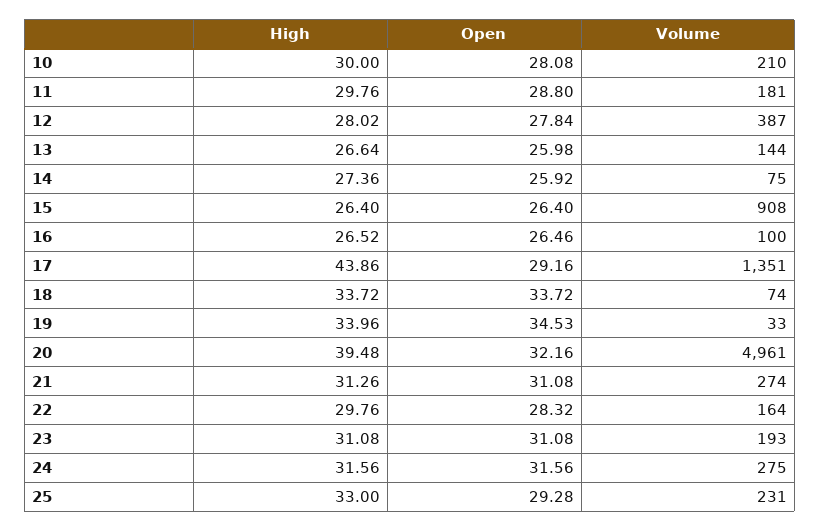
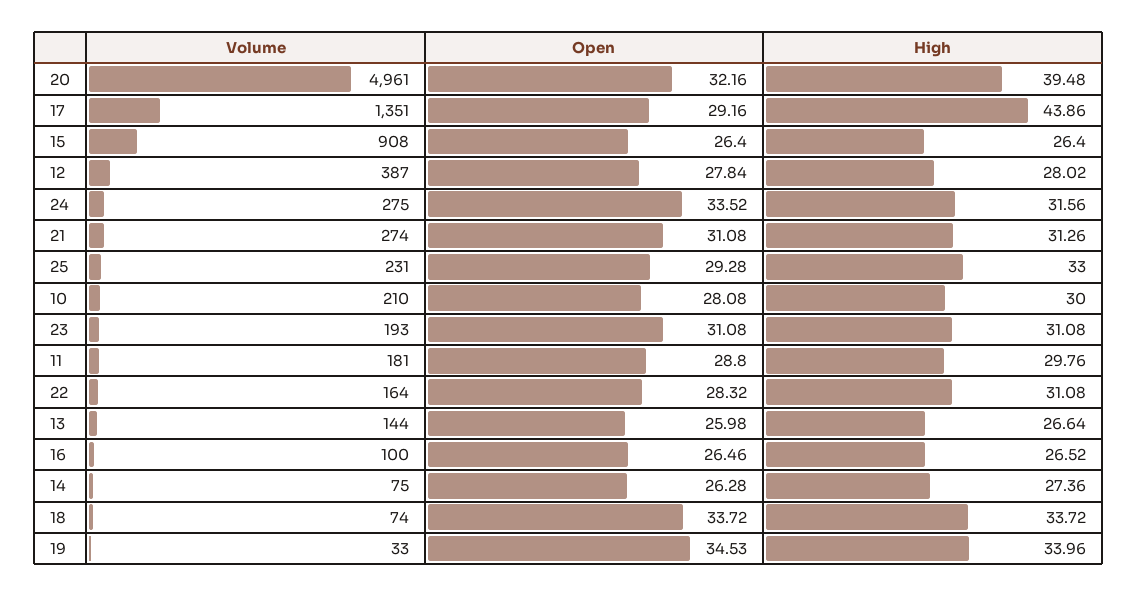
Open, 14: 25.92 -> 26.28
High, 22: 29.76 -> 31.08
Open, 24: 31.56 -> 33.52

